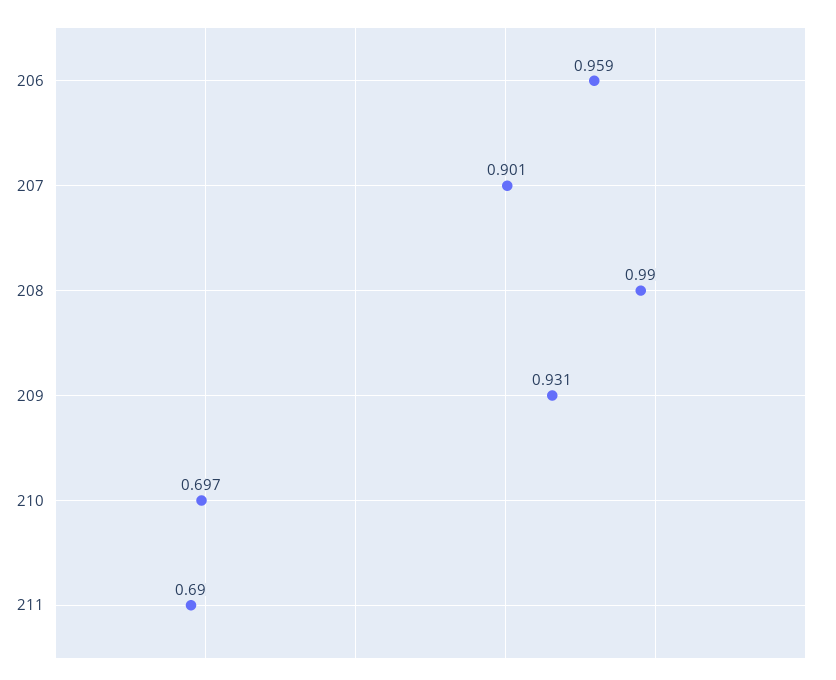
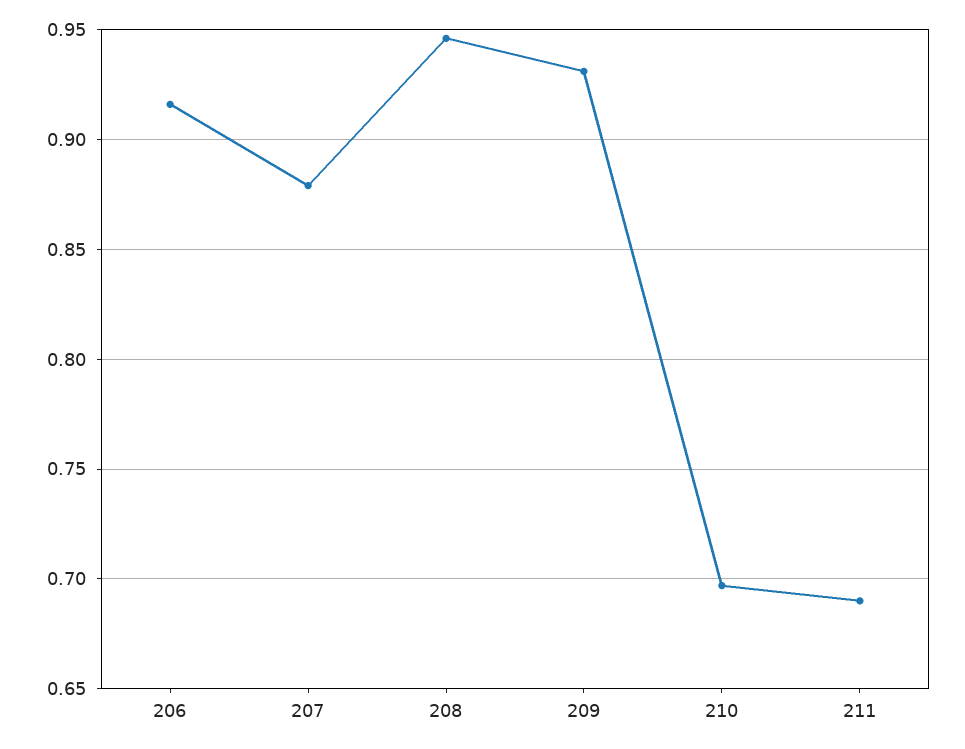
206: 0.959 -> 0.915
207: 0.901 -> 0.88
208: 0.99 -> 0.945

